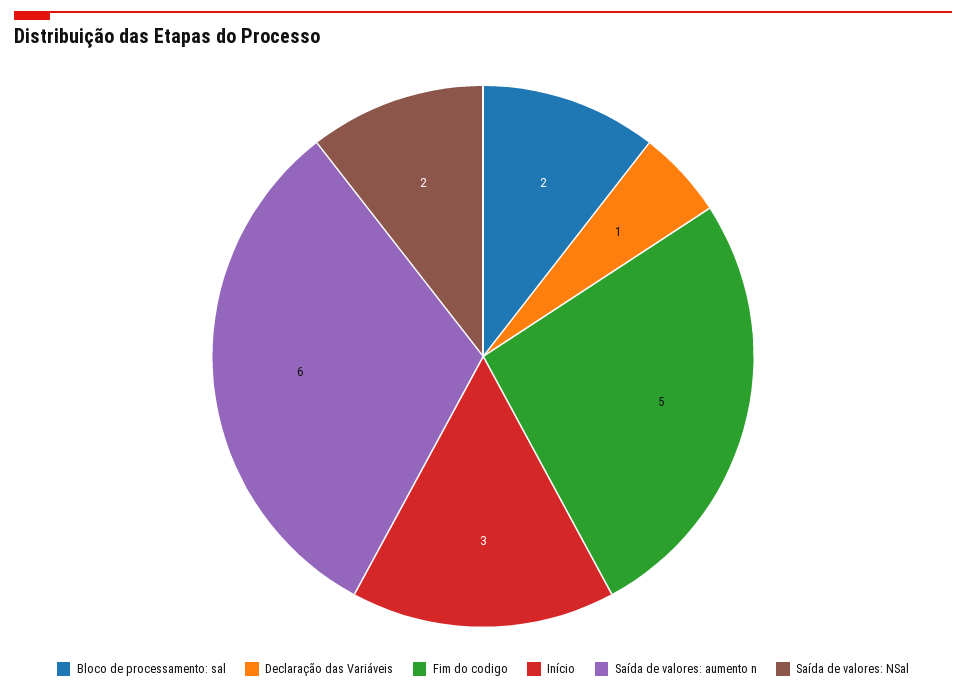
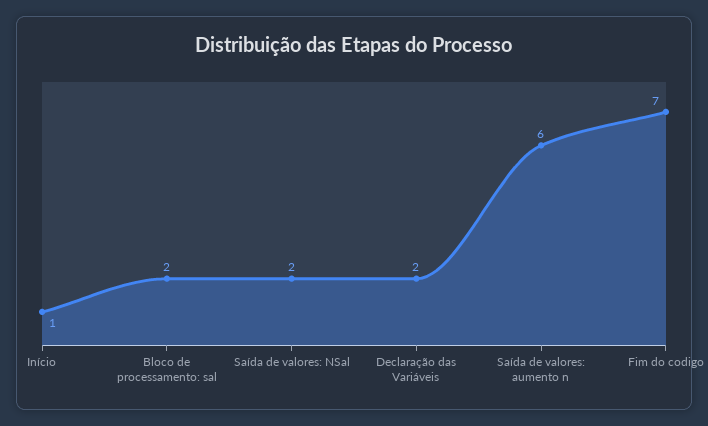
Declaração das Variáveis: 1 -> 2
Fim do codigo: 5 -> 7
Início: 3 -> 1

